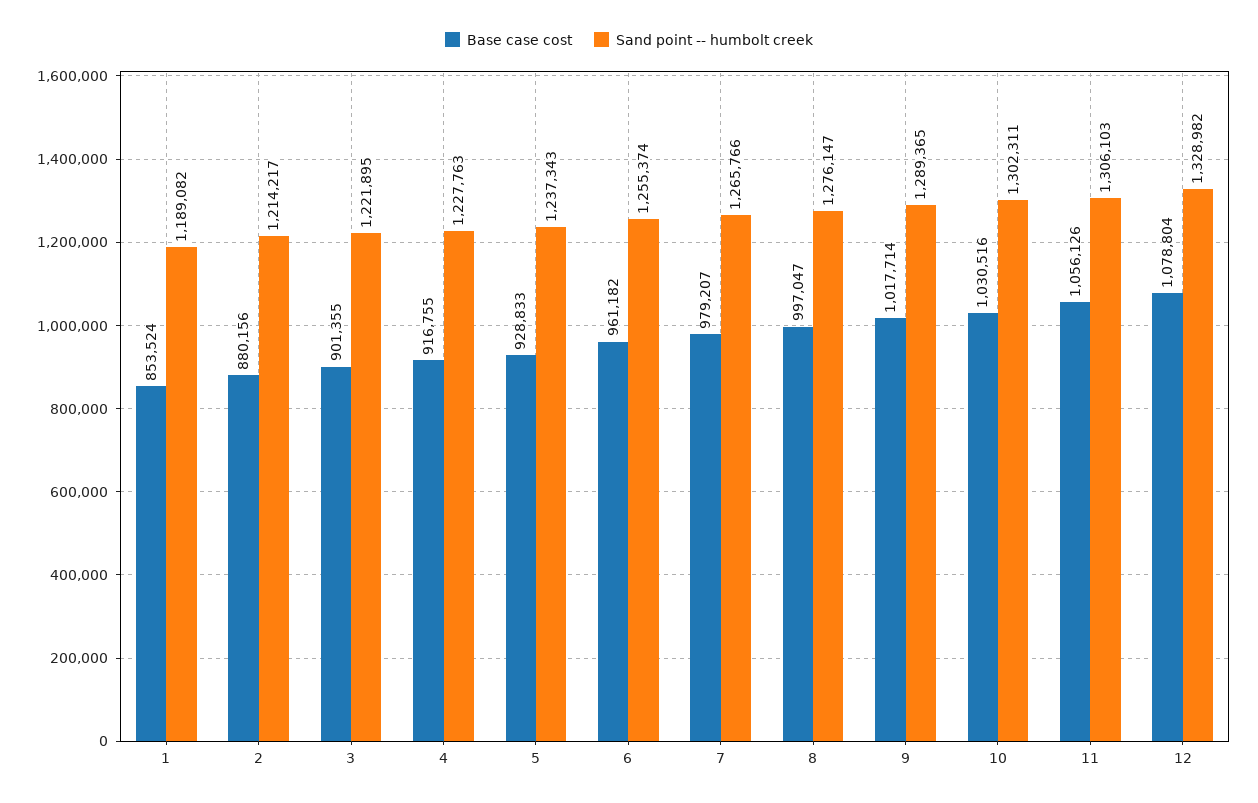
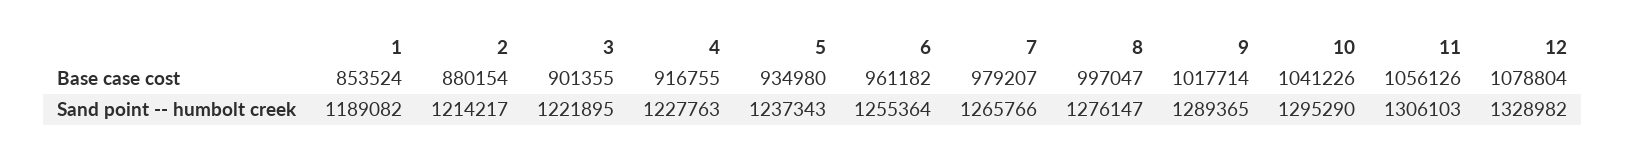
Base case cost, 2: 880156 -> 880154
Base case cost, 5: 928833 -> 934980
Sand point -- humbolt creek, 6: 1255374 -> 1255364
Base case cost, 10: 1030516 -> 1041226
Sand point -- humbolt creek, 10: 1302311 -> 1295290

